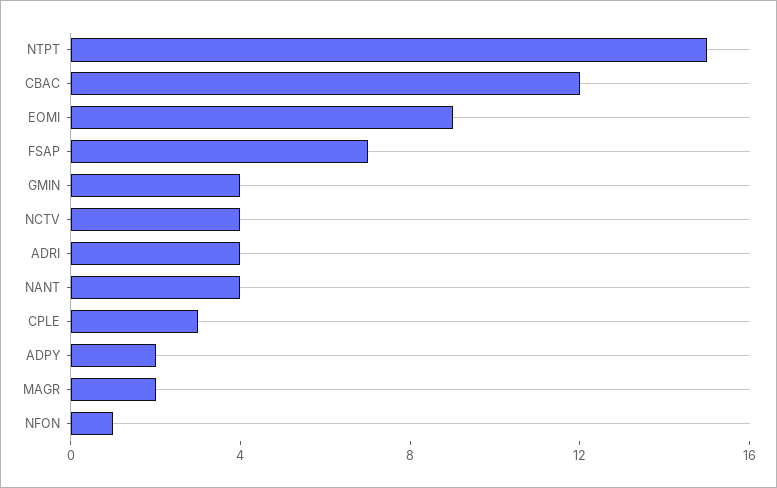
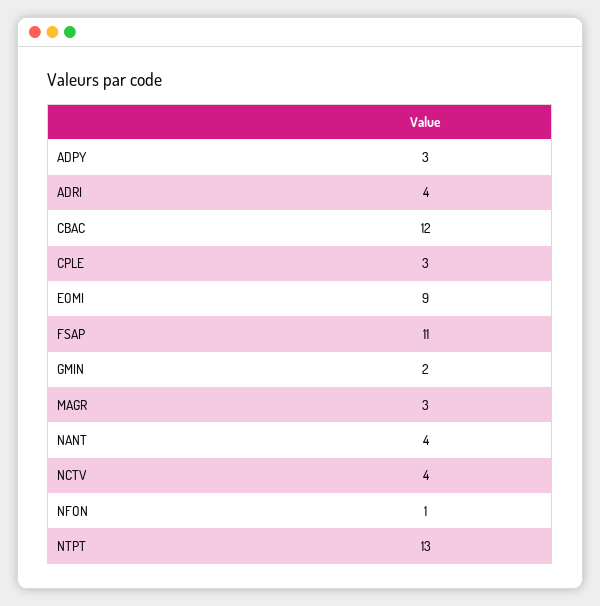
NTPT: 15 -> 13
FSAP: 7 -> 11
GMIN: 4 -> 2
ADPY: 2 -> 3
MAGR: 2 -> 3

